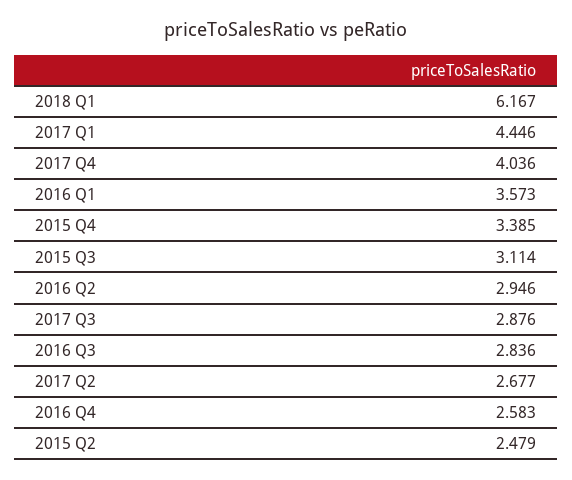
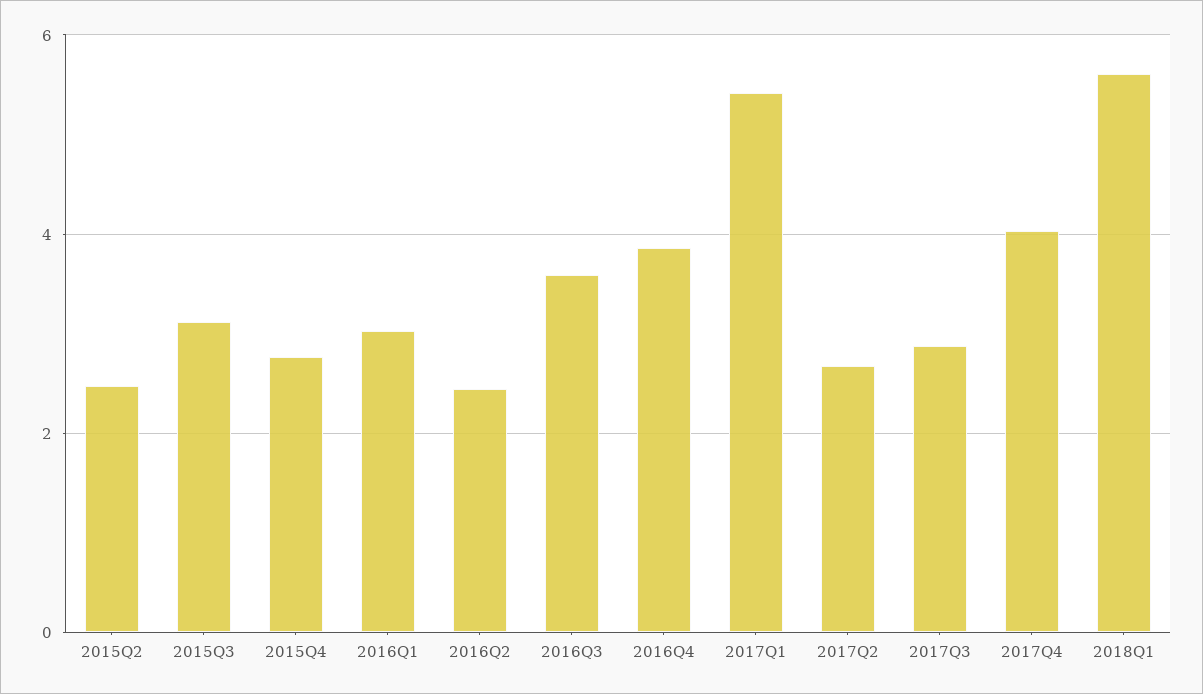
2018 Q1: 6.167 -> 5.6
2017 Q1: 4.446 -> 5.4
2016 Q1: 3.573 -> 3
2015 Q4: 3.385 -> 2.8
2016 Q2: 2.946 -> 2.4
2016 Q3: 2.836 -> 3.6
2016 Q4: 2.583 -> 3.8

